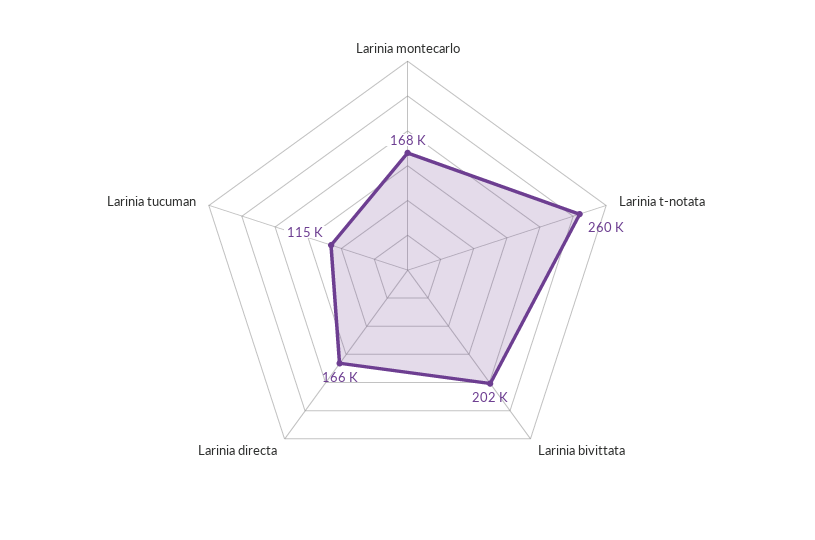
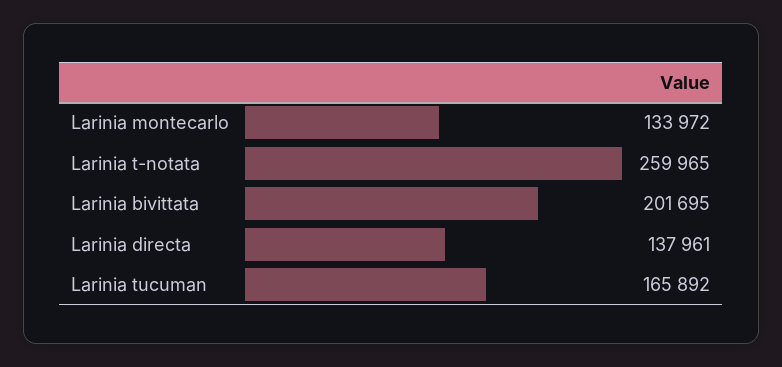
Larinia montecarlo: 168000 -> 133972
Larinia directa: 166000 -> 137961
Larinia tucuman: 115000 -> 165892

